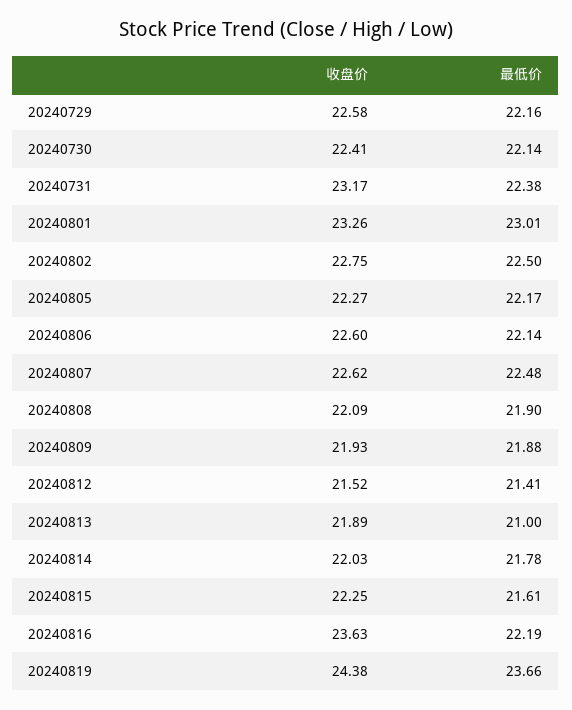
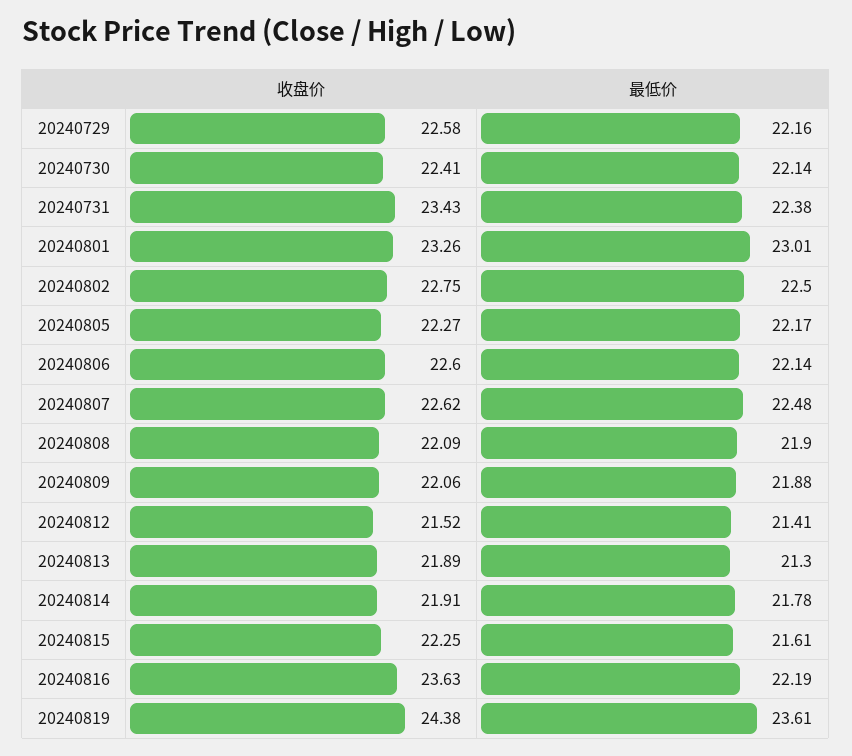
收盘价, 20240731: 23.17 -> 23.43
收盘价, 20240809: 21.93 -> 22.06
最低价, 20240813: 21 -> 21.3
收盘价, 20240814: 22.03 -> 21.91
最低价, 20240819: 23.66 -> 23.61

